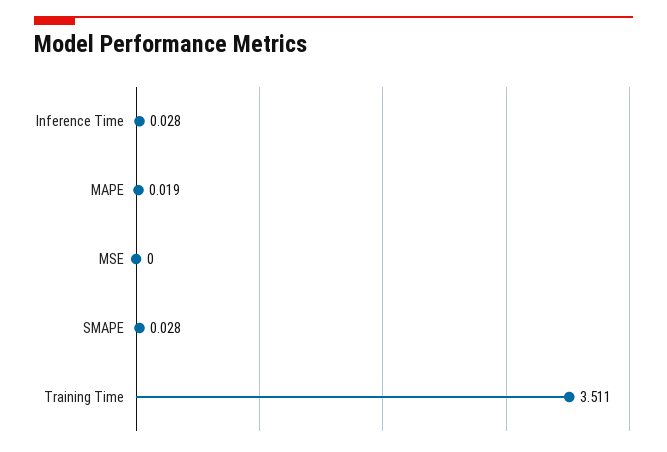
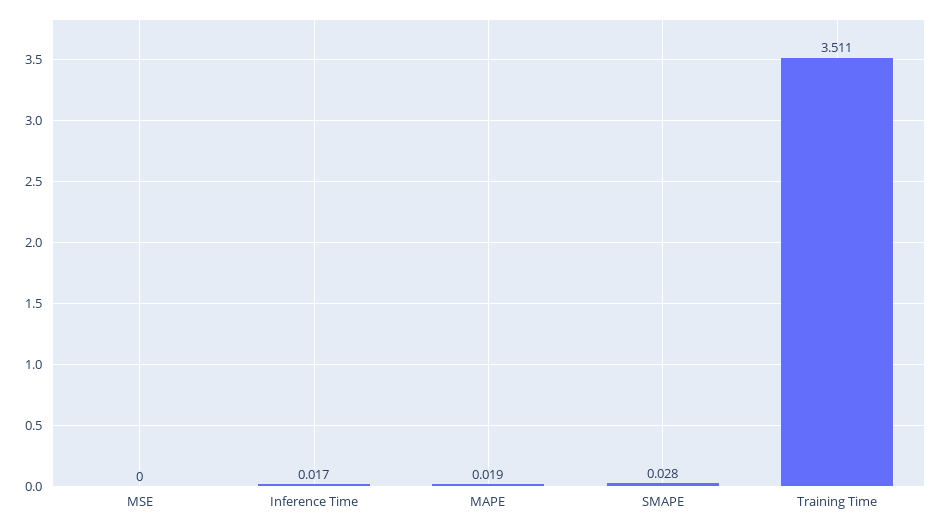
Inference Time: 0.028 -> 0.017

